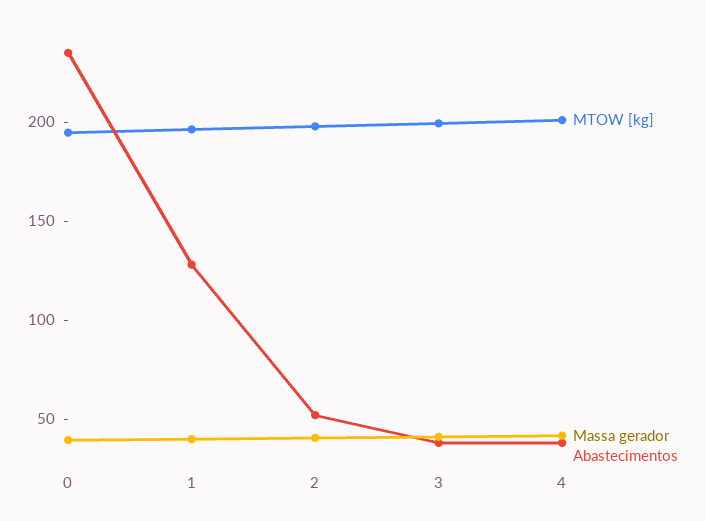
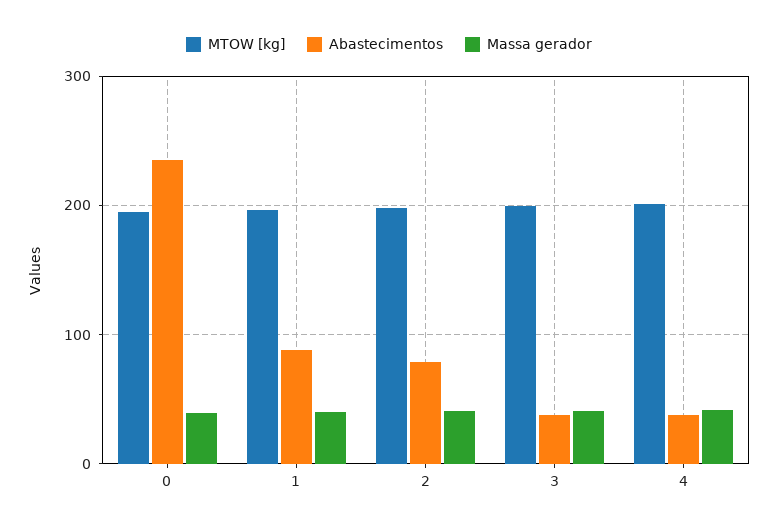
Abastecimentos, 1: 130 -> 90
Abastecimentos, 2: 50 -> 80

